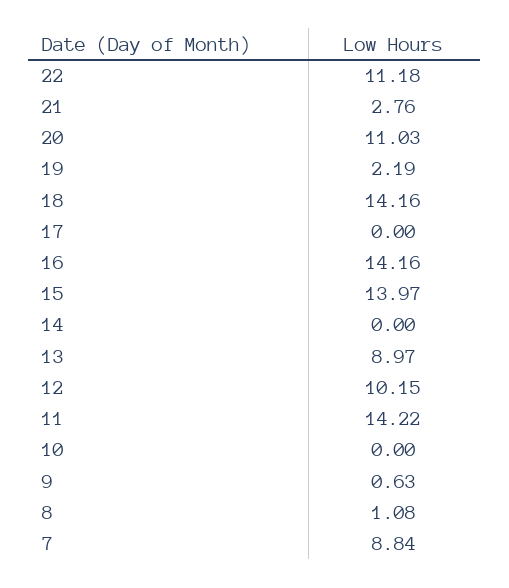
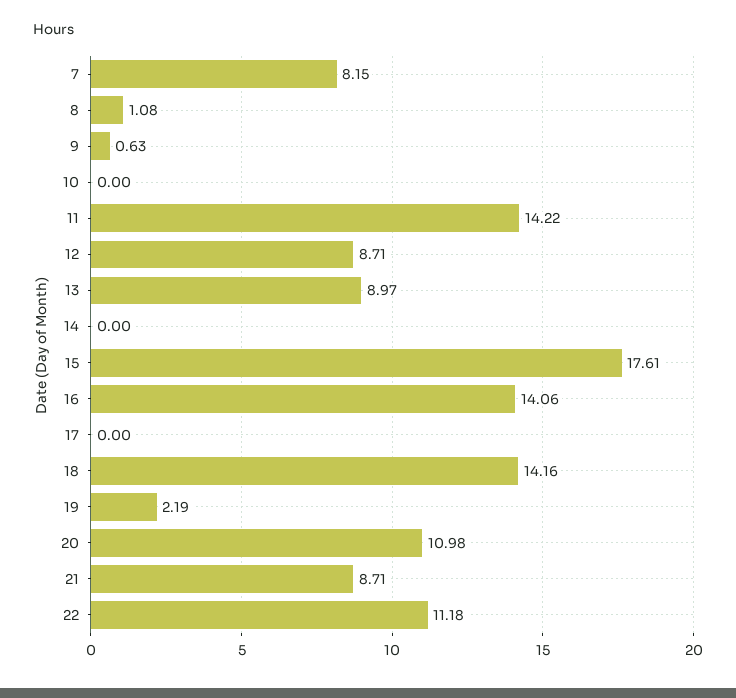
21: 2.76 -> 8.71
20: 11.03 -> 10.98
16: 14.16 -> 14.06
15: 13.97 -> 17.61
12: 10.15 -> 8.71
7: 8.84 -> 8.15

